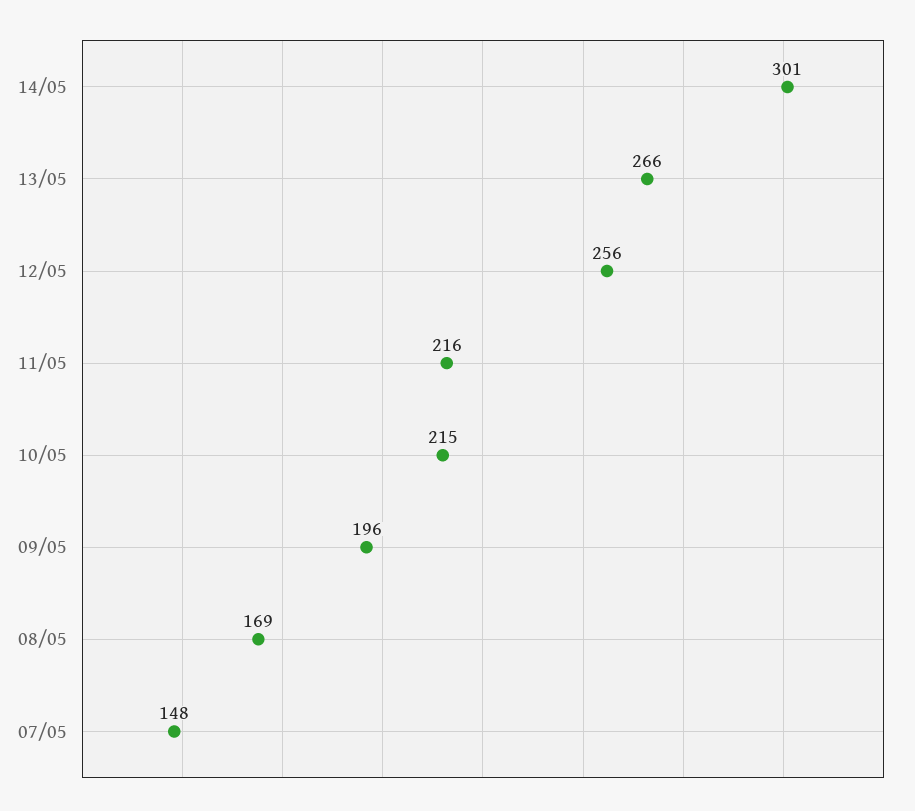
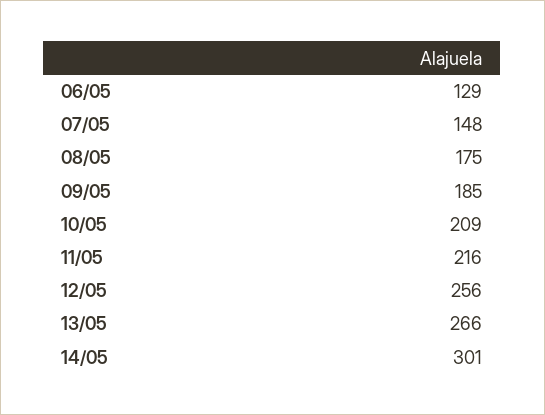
10/05: 215 -> 209
09/05: 196 -> 185
08/05: 169 -> 175
06/05: none -> 129

